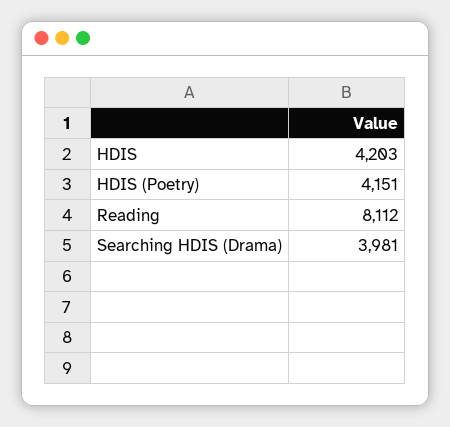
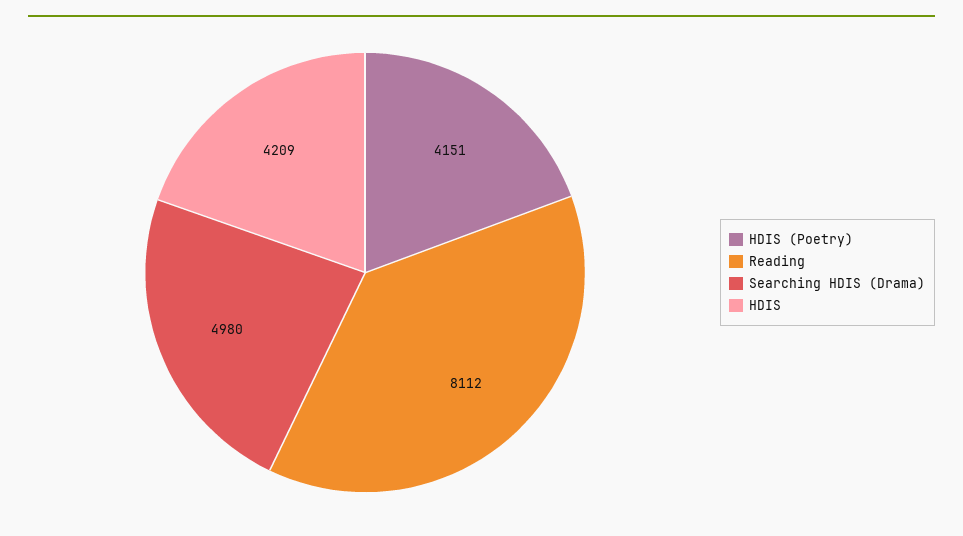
HDIS: 4203 -> 4209
Searching HDIS (Drama): 3981 -> 4980

